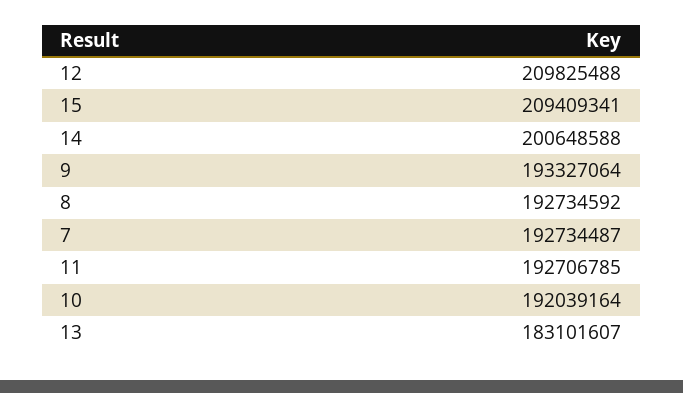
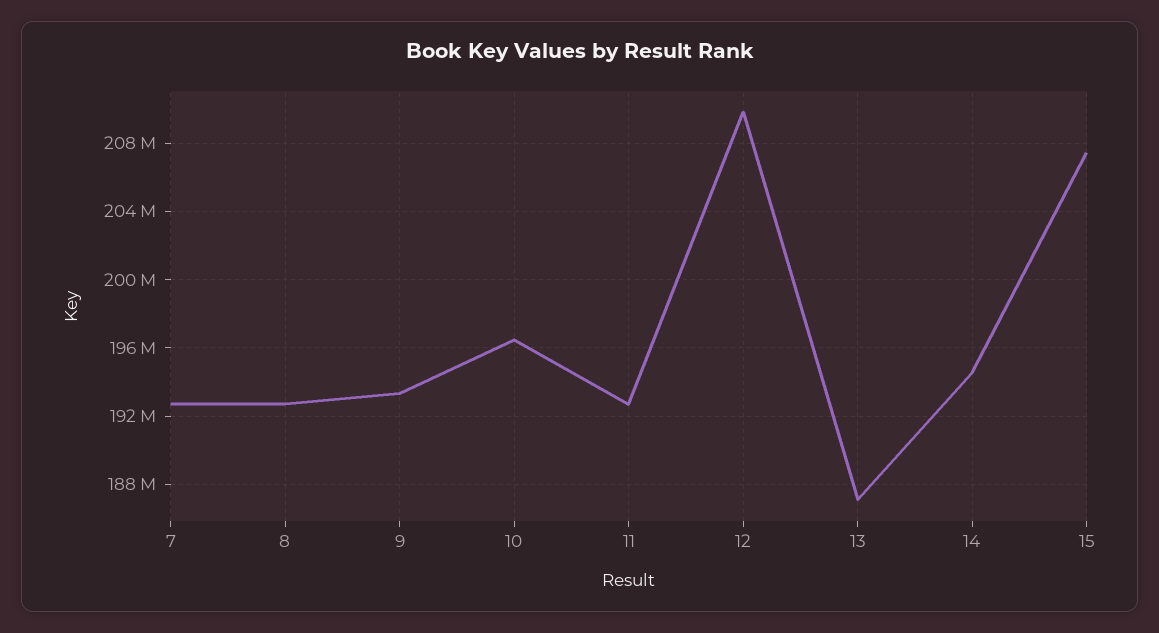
15: 209409341 -> 207500000
14: 200648588 -> 194500000
10: 192039164 -> 196500000
13: 183101607 -> 187000000

